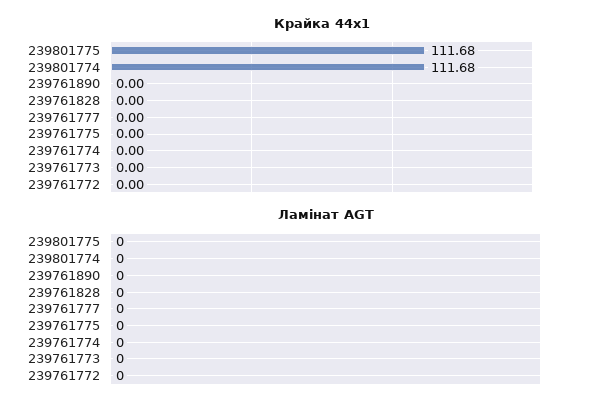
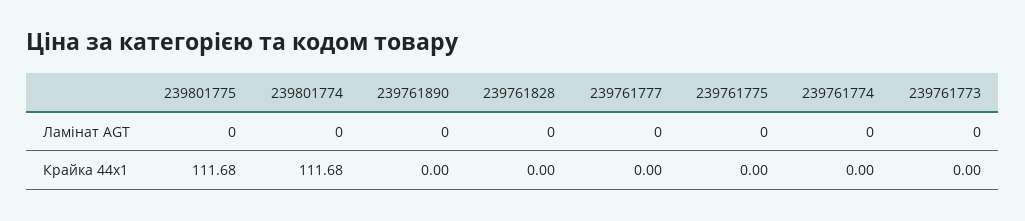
Крайка 44x1, 239761772: 0 -> none
Ламінат AGT, 239761772: 0 -> none

